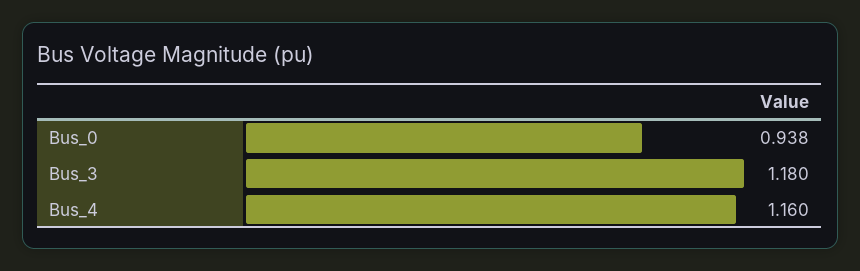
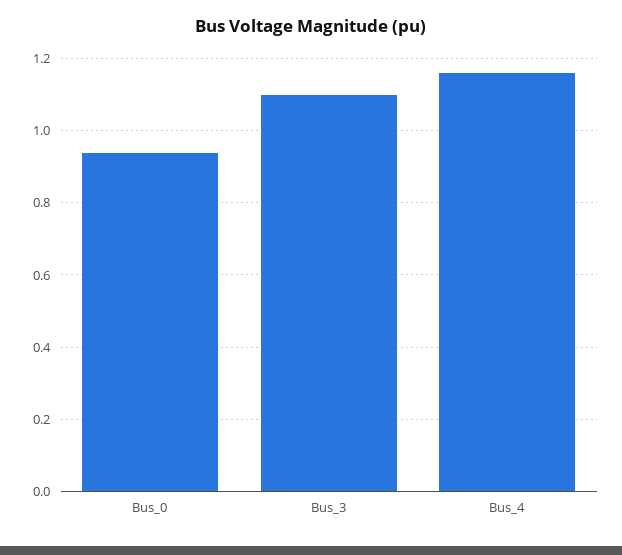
Bus_3: 1.18 -> 1.1

